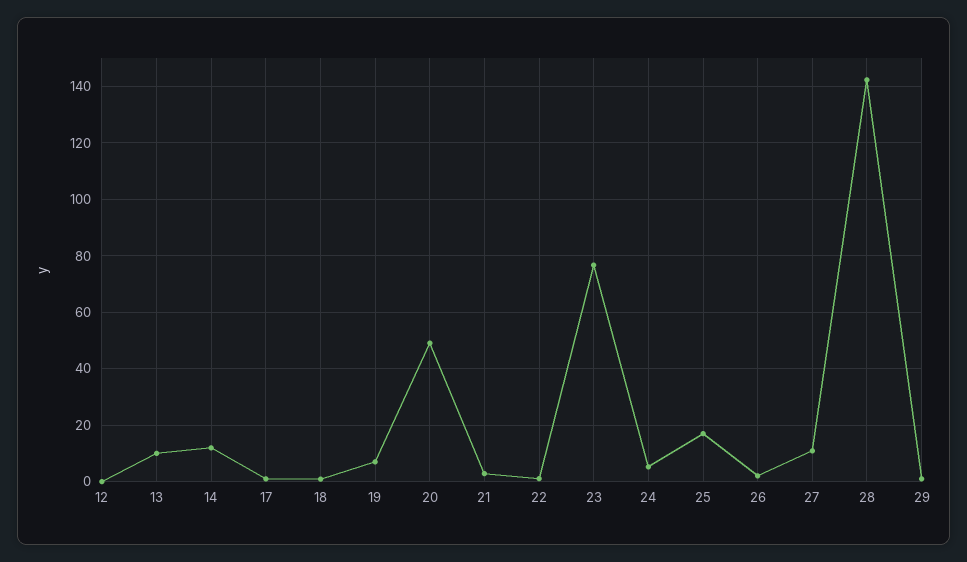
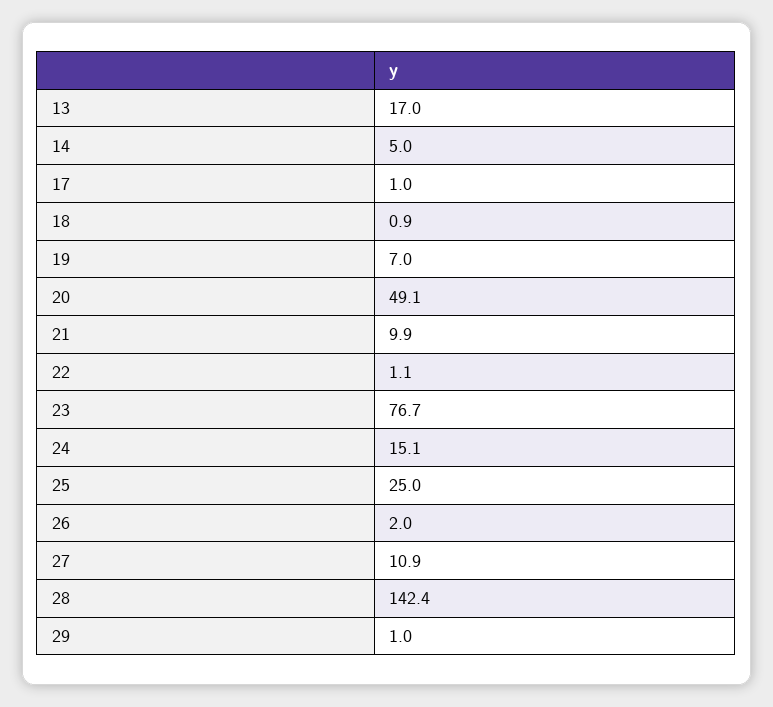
12: 0 -> none
13: 10 -> 17
14: 12.5 -> 5
21: 2.5 -> 9.9
24: 5 -> 15.1
25: 17.5 -> 25

